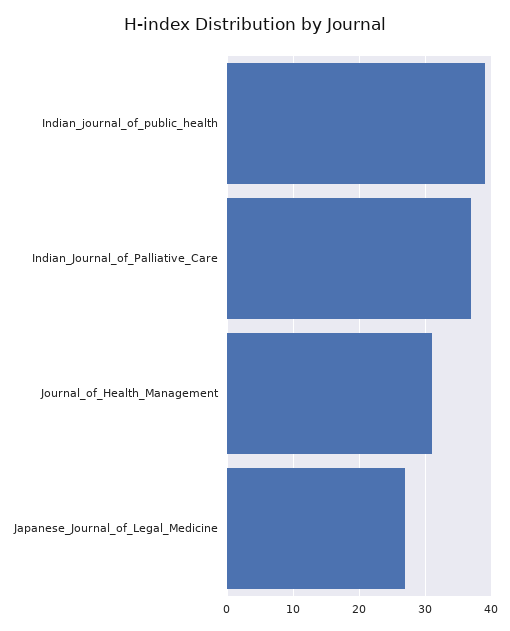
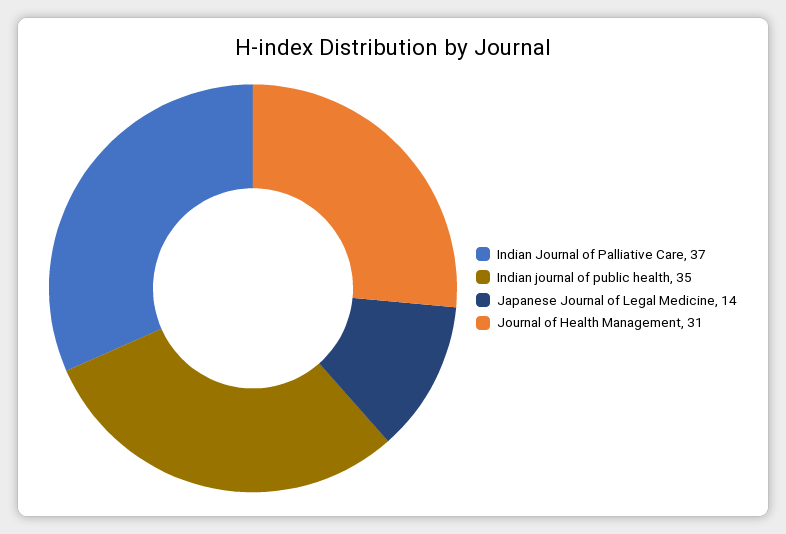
Indian_journal_of_public_health: 39 -> 35
Japanese_Journal_of_Legal_Medicine: 27 -> 14

